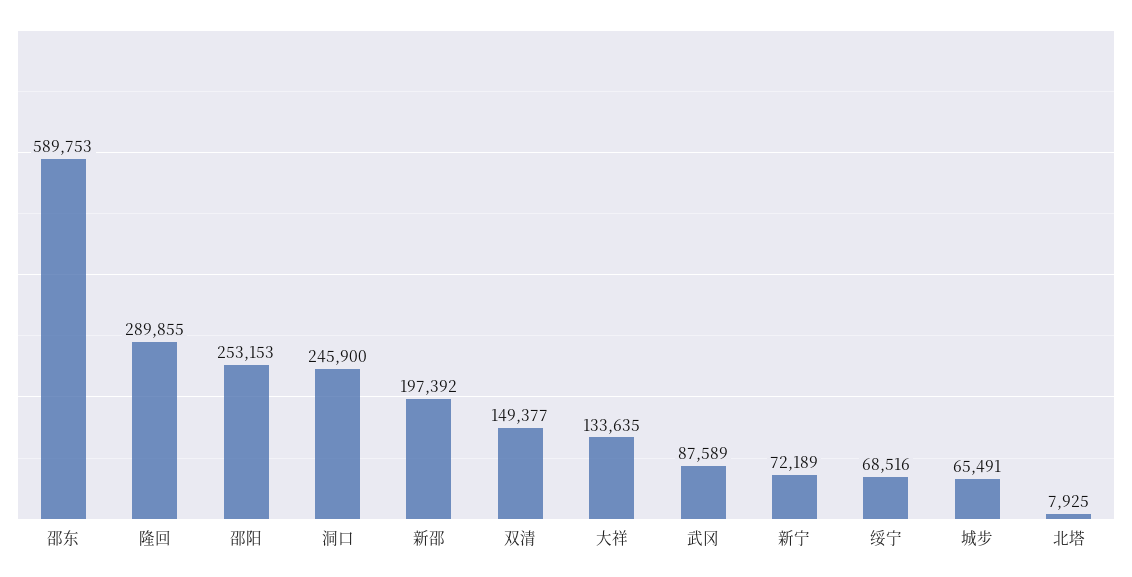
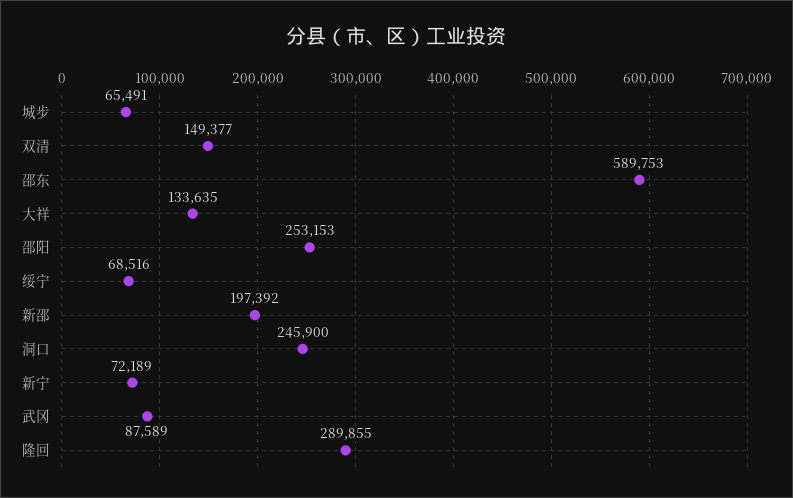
北塔: 7925 -> none

